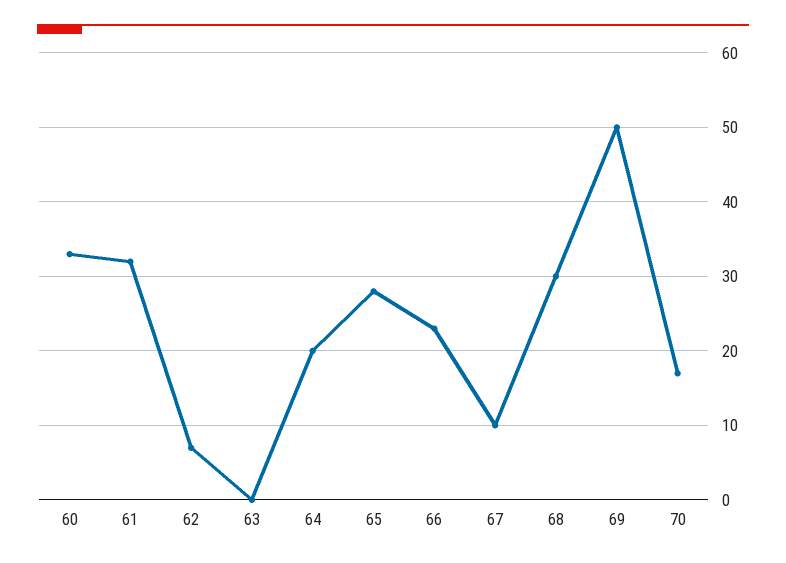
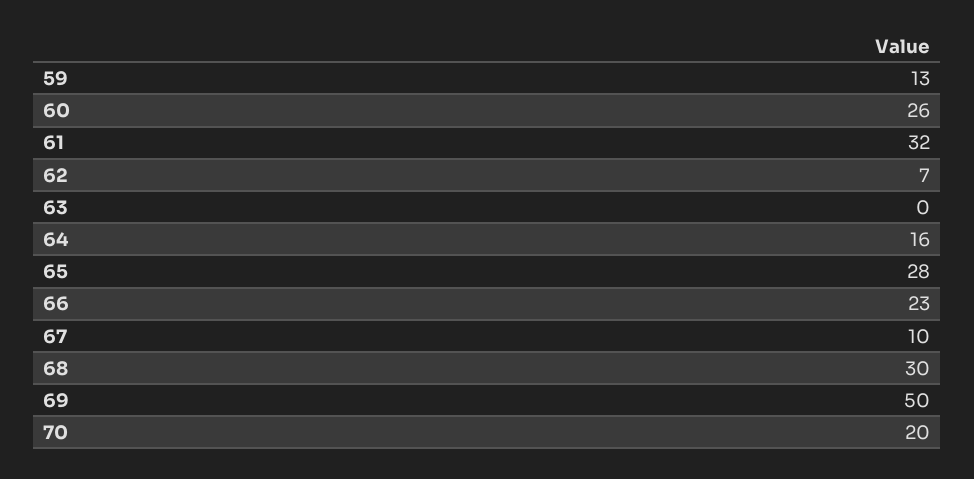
60: 33 -> 26
64: 20 -> 16
70: 17 -> 20
59: none -> 13

